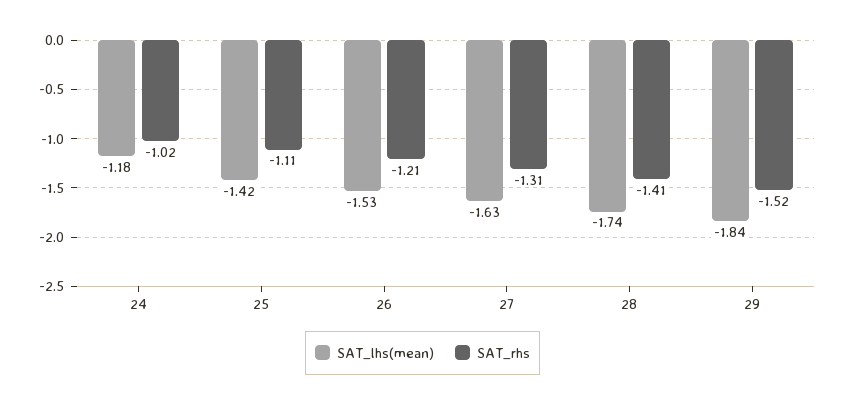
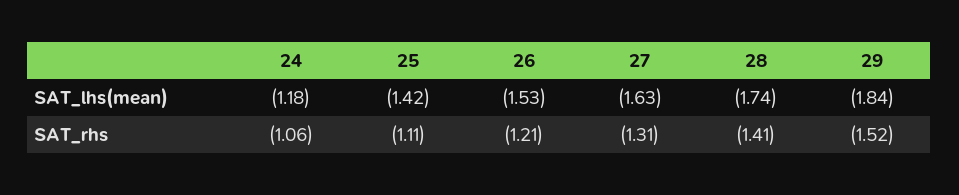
SAT_rhs, 24: -1.02 -> -1.06

